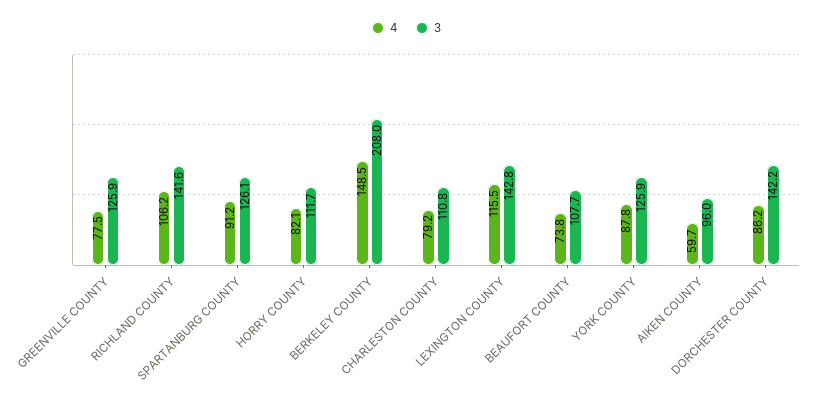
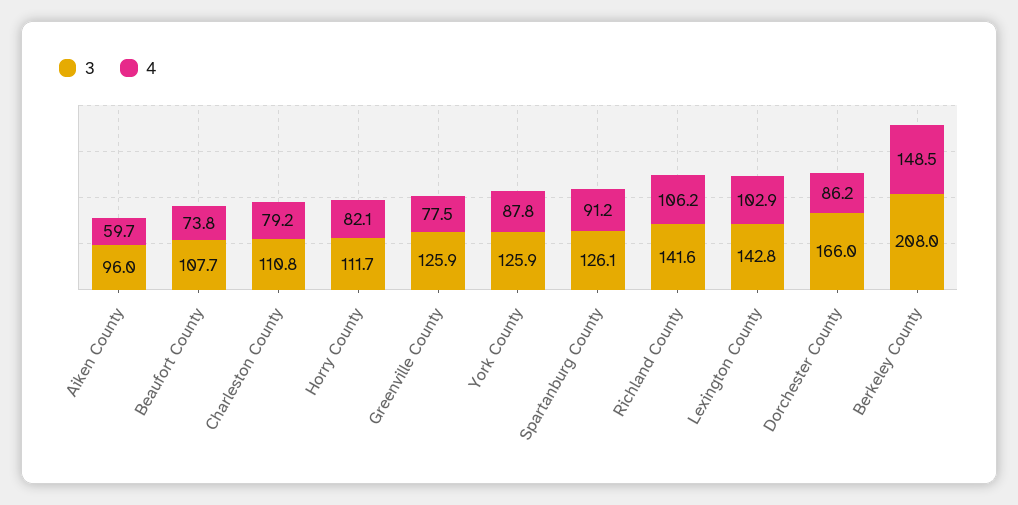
4, LEXINGTON COUNTY: 115.5 -> 102.9
3, DORCHESTER COUNTY: 142.2 -> 166

